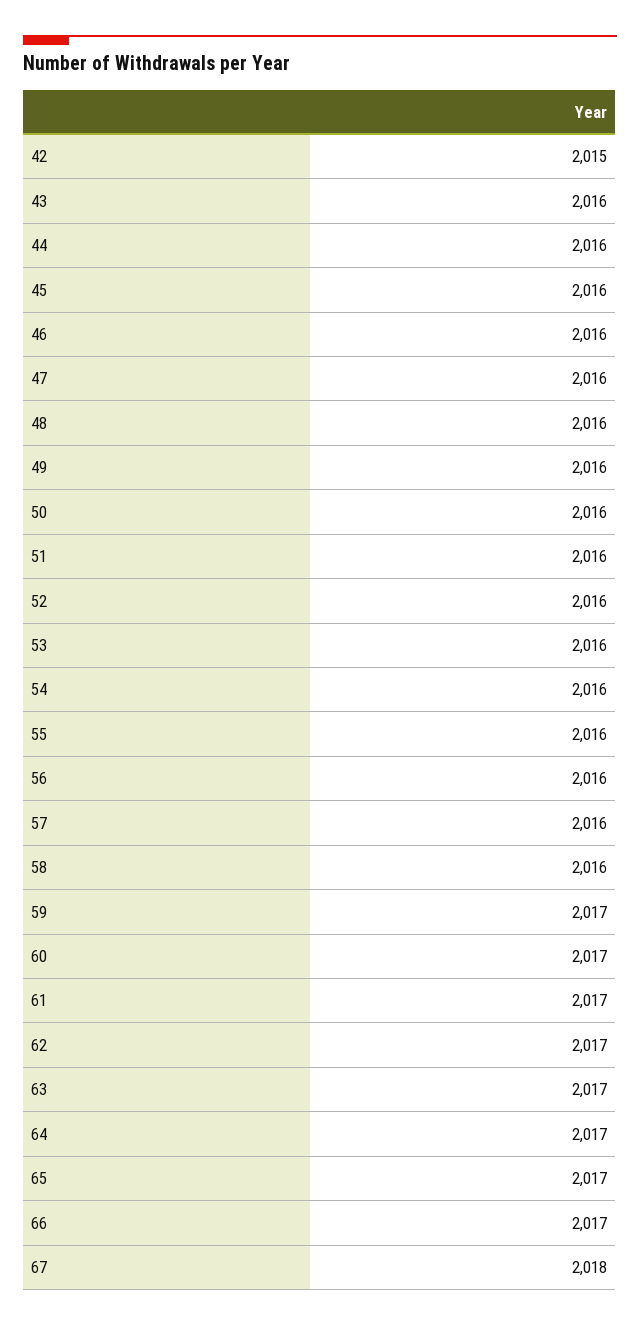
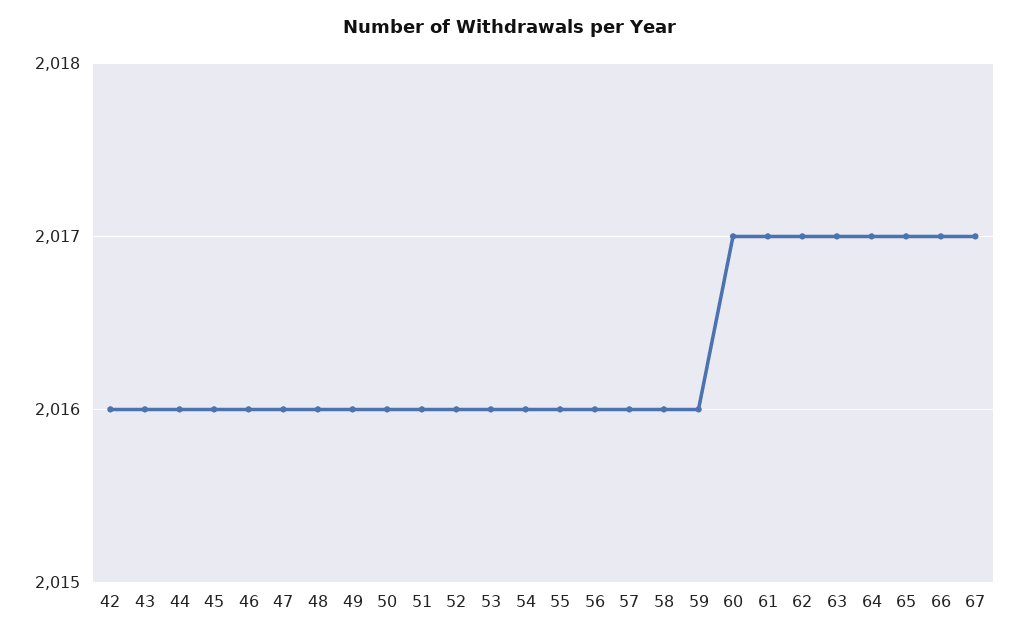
42: 2015 -> 2016
59: 2017 -> 2016
67: 2018 -> 2017

